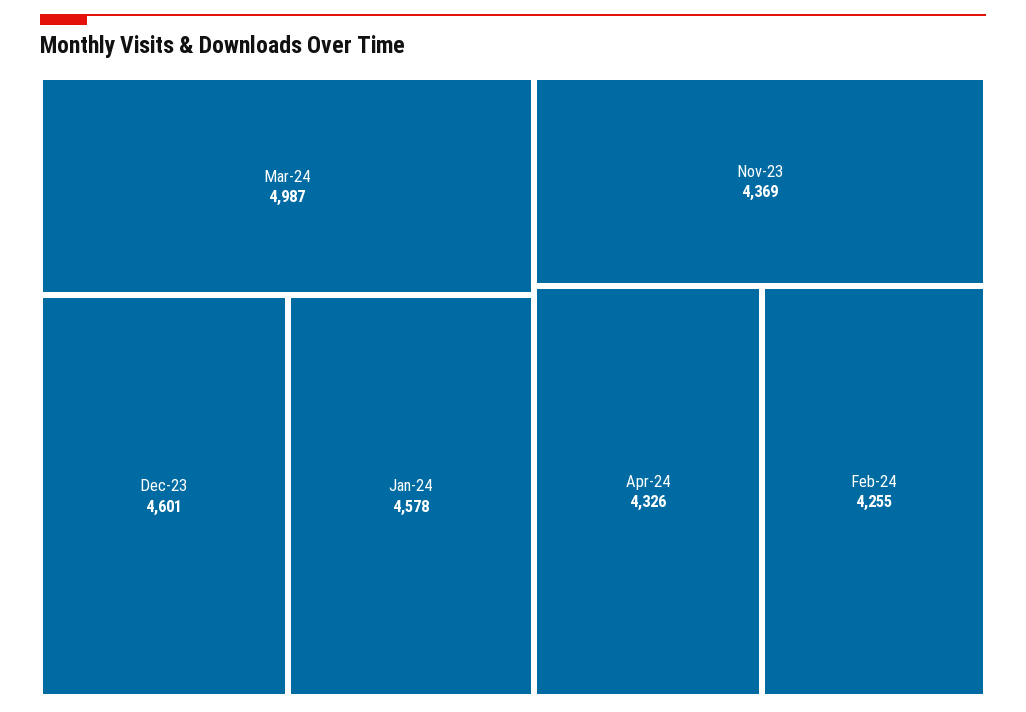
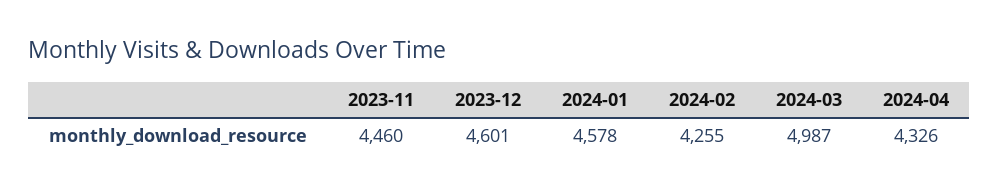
Nov-23: 4369 -> 4460

